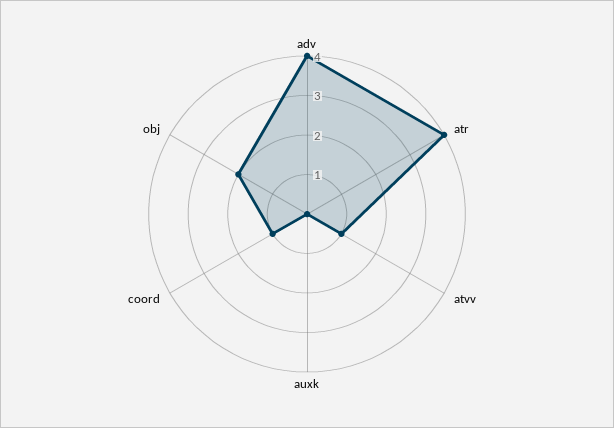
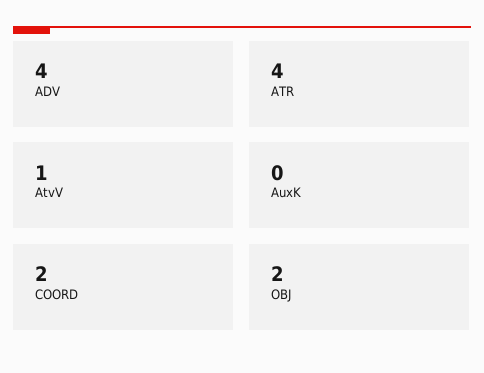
coord: 1 -> 2

